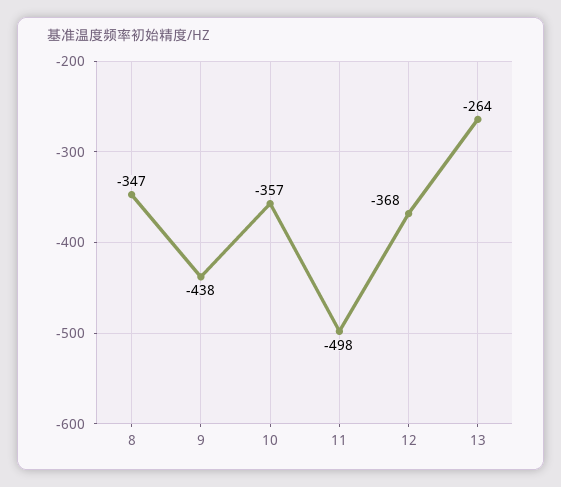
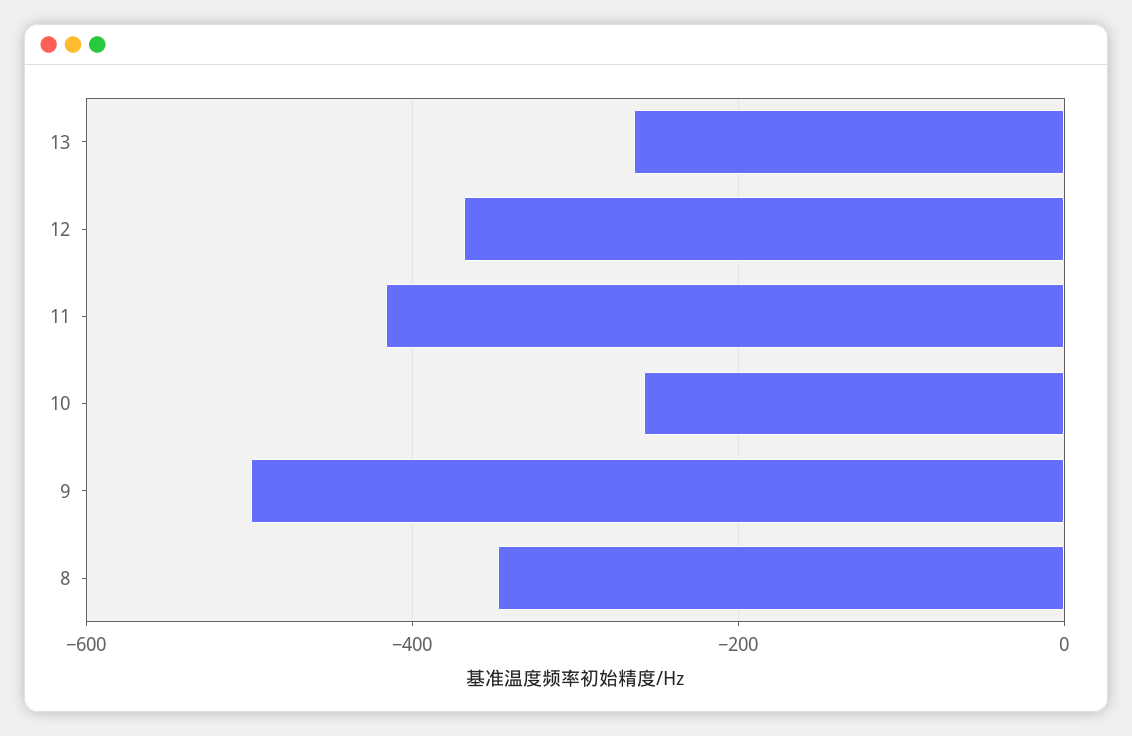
9: -438 -> -500
10: -357 -> -260
11: -498 -> -420

